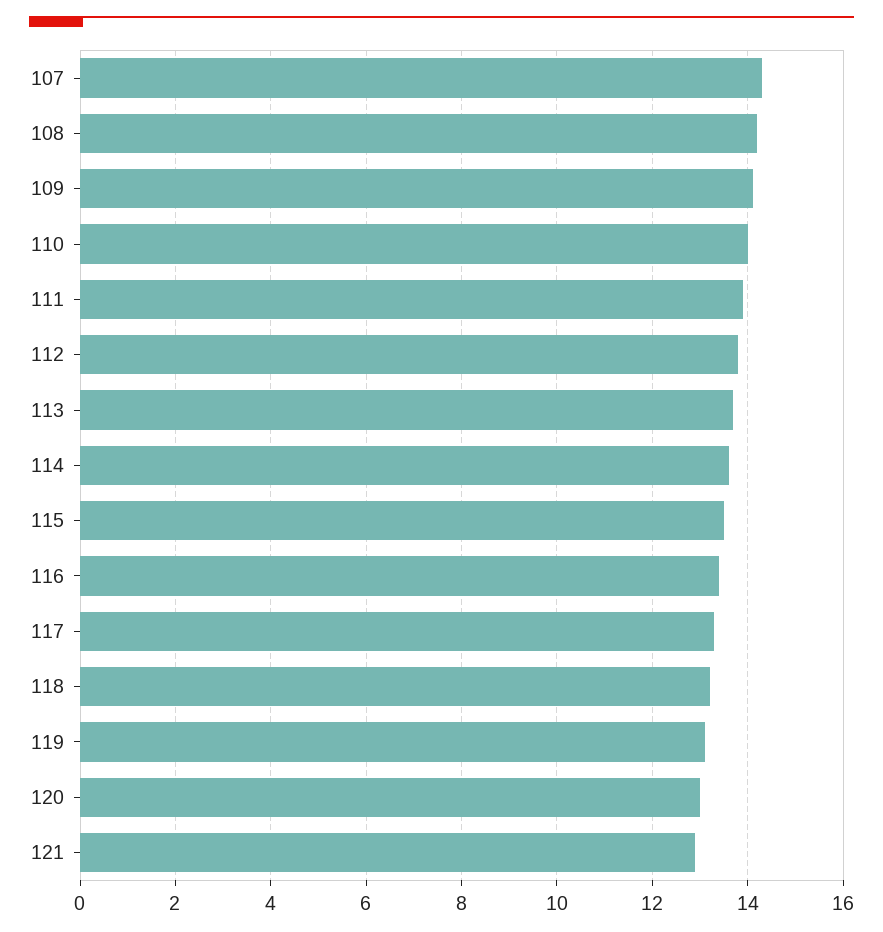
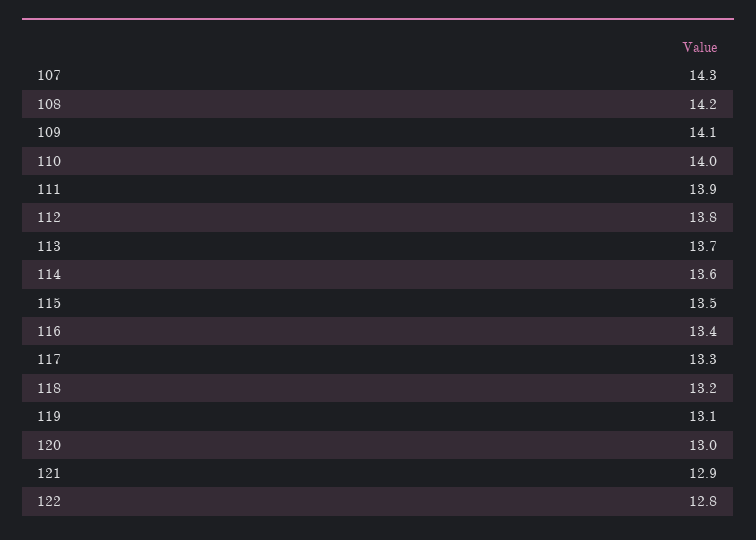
122: none -> 12.8

